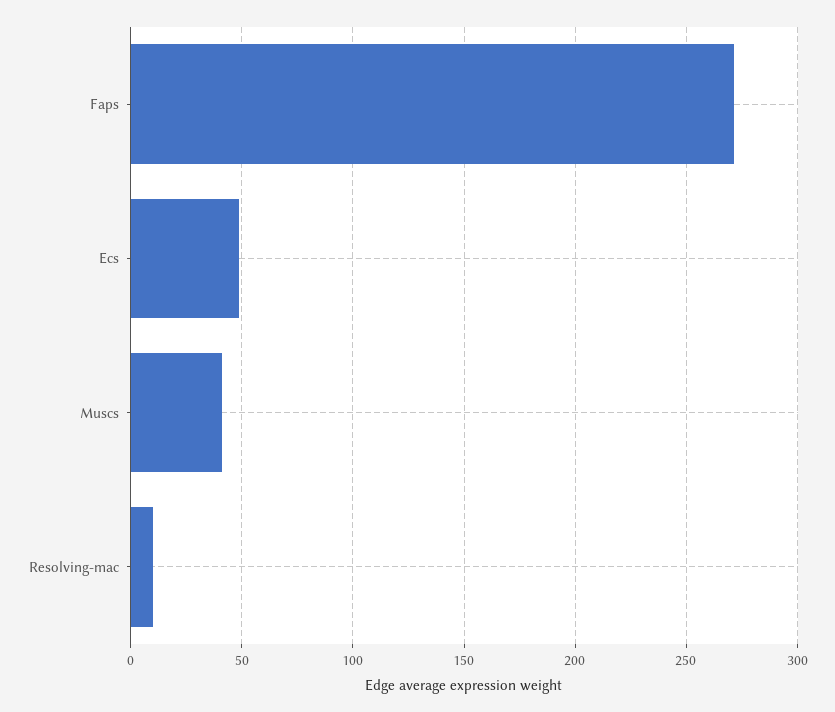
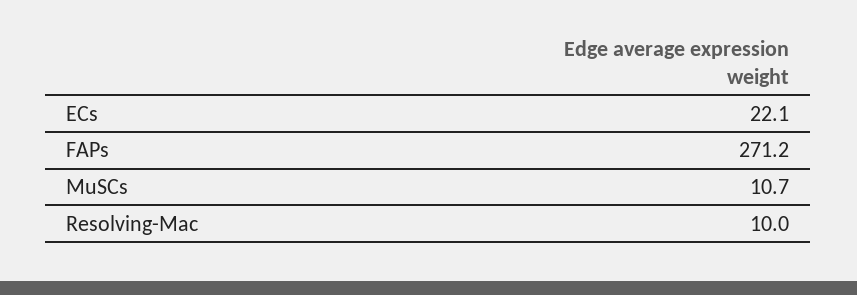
Ecs: 50 -> 22.1
Muscs: 40 -> 10.7

